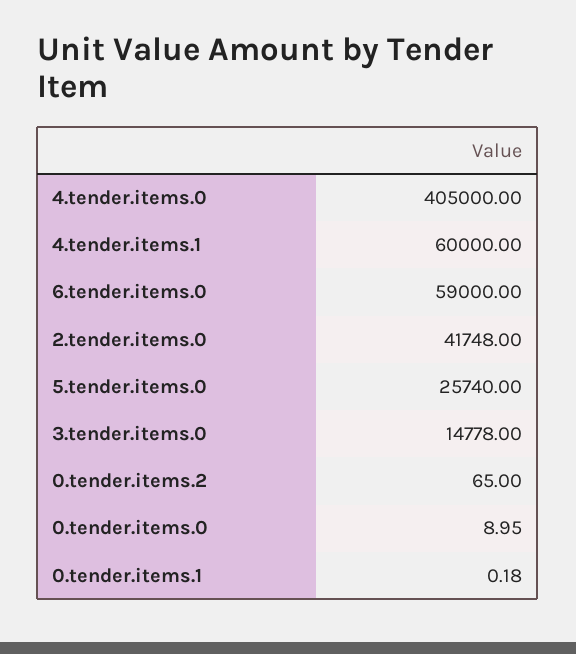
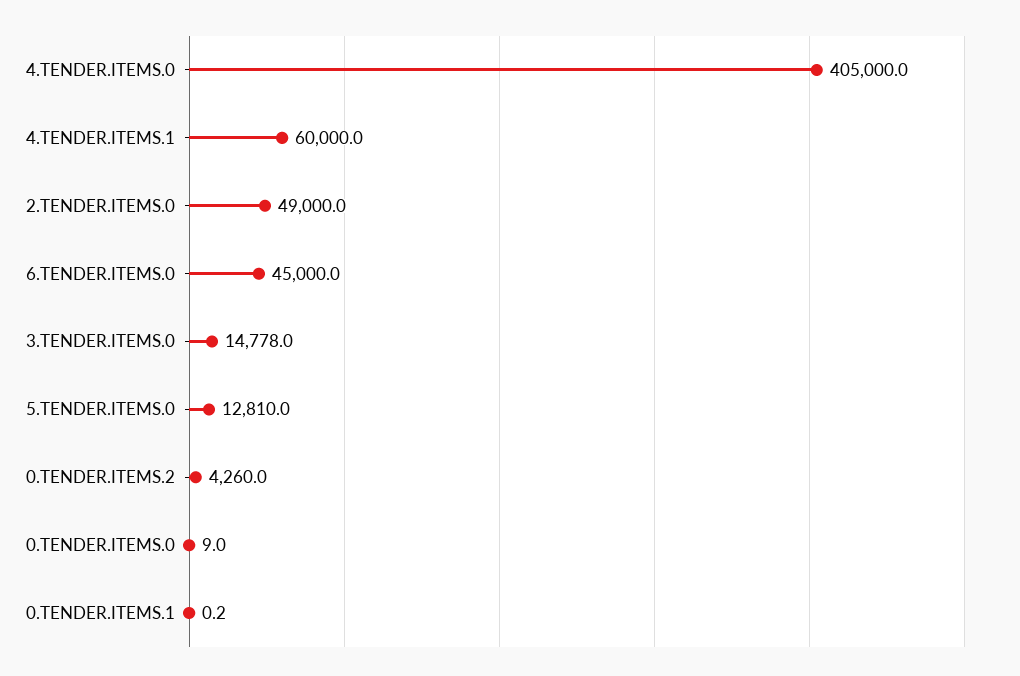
6.tender.items.0: 59000 -> 45000
2.tender.items.0: 41748 -> 49000
5.tender.items.0: 25740 -> 12810
0.tender.items.2: 65 -> 4260

